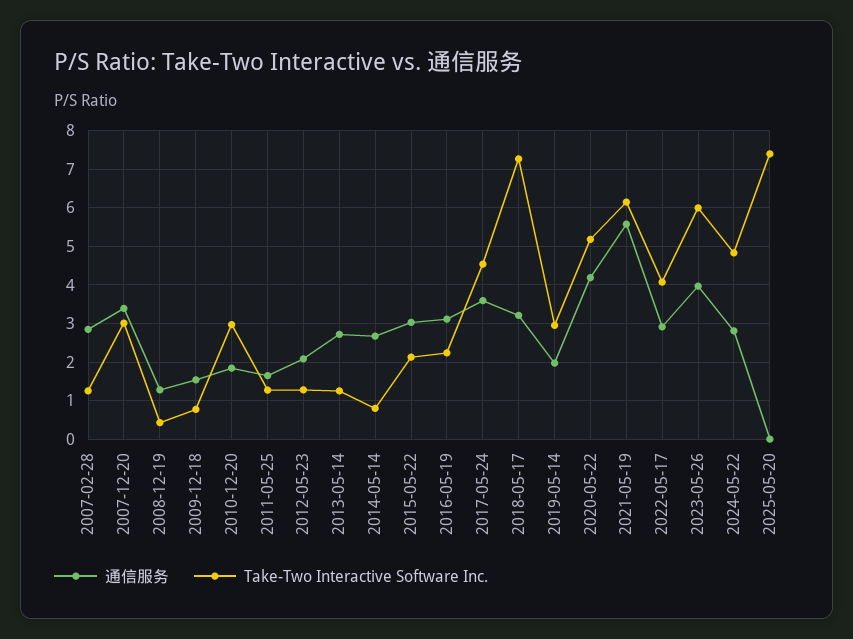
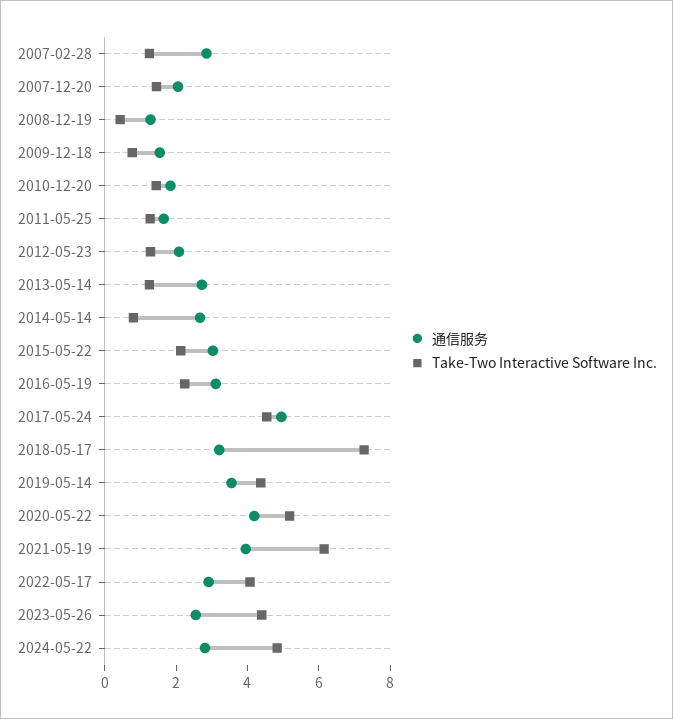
通信服务, 2007-12-20: 3.4 -> 2
Take-Two Interactive Software Inc., 2007-12-20: 3 -> 1.5
Take-Two Interactive Software Inc., 2010-12-20: 3 -> 1.5
通信服务, 2017-05-24: 3.6 -> 5
通信服务, 2019-05-14: 2 -> 3.5
Take-Two Interactive Software Inc., 2019-05-14: 3 -> 4.5
通信服务, 2021-05-19: 5.6 -> 4
通信服务, 2023-05-26: 4 -> 2.5
Take-Two Interactive Software Inc., 2023-05-26: 6 -> 4.5
通信服务, 2025-05-20: 0 -> none
Take-Two Interactive Software Inc., 2025-05-20: 7.4 -> none

